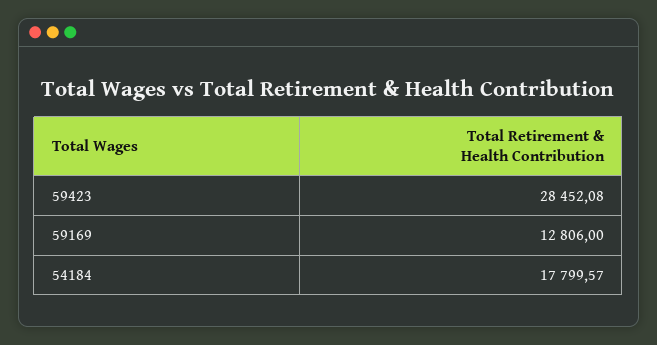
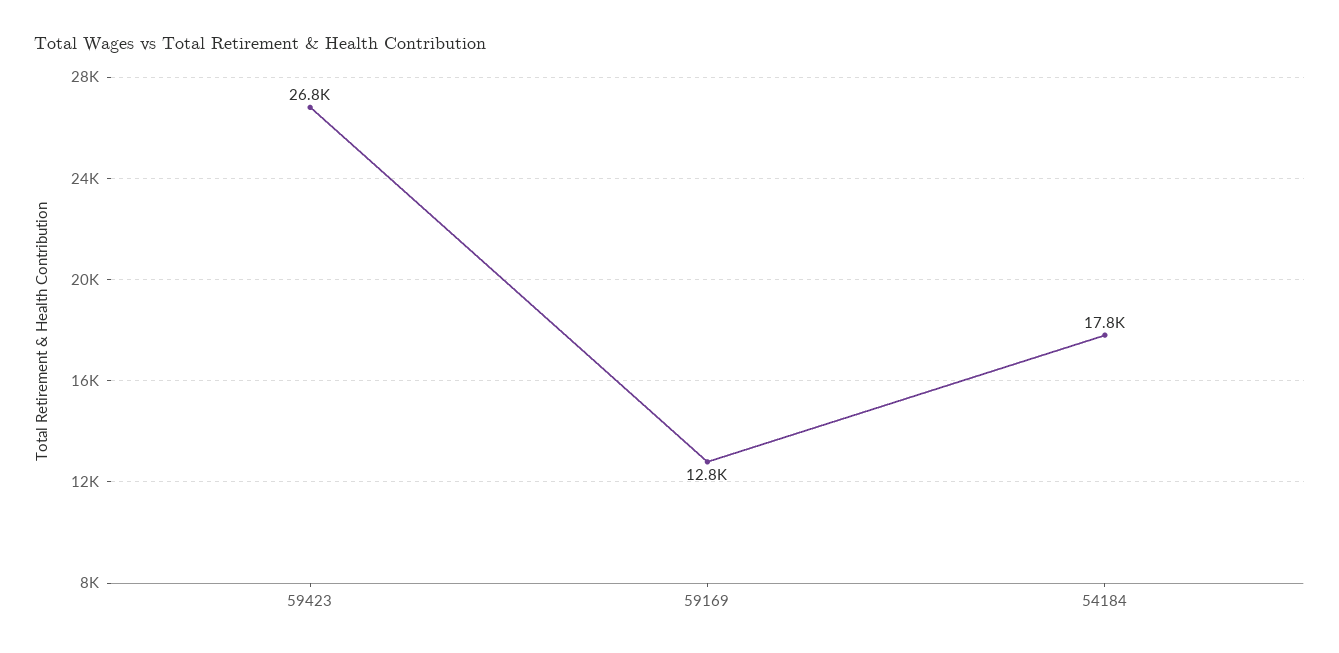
59423: 28452.08 -> 26800

